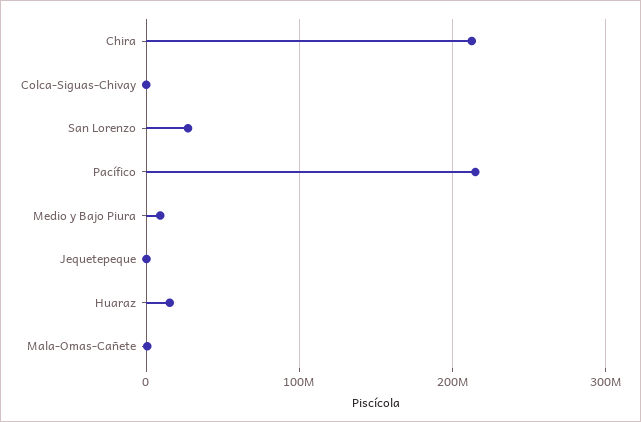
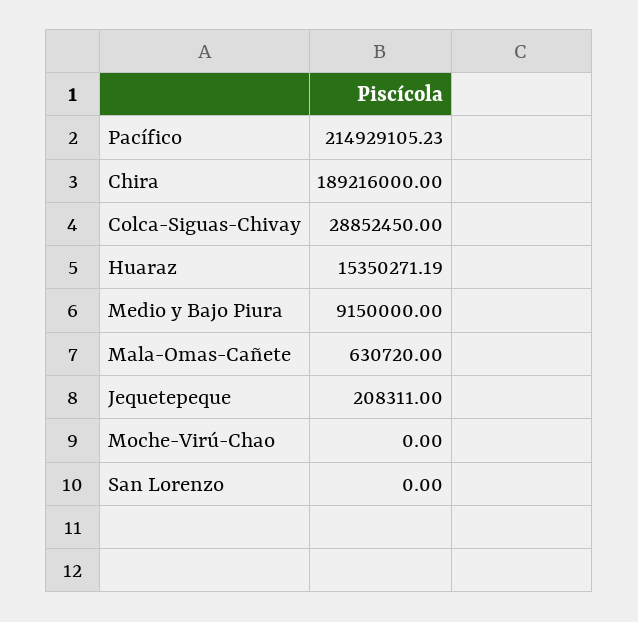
Chira: 210000000 -> 189216000
Colca-Siguas-Chivay: 0 -> 28852450
San Lorenzo: 30000000 -> 0
Moche-Virú-Chao: none -> 0

